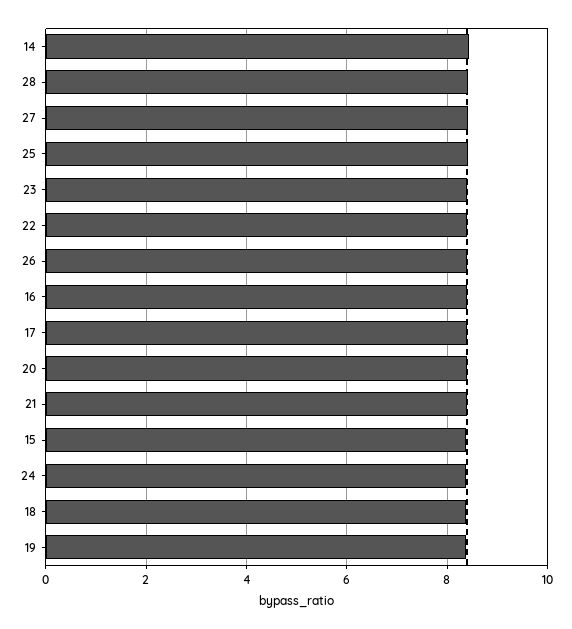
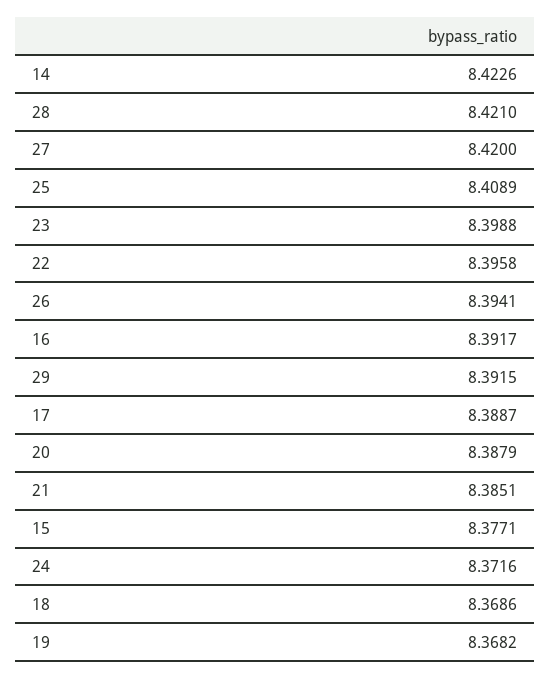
29: none -> 8.3915

